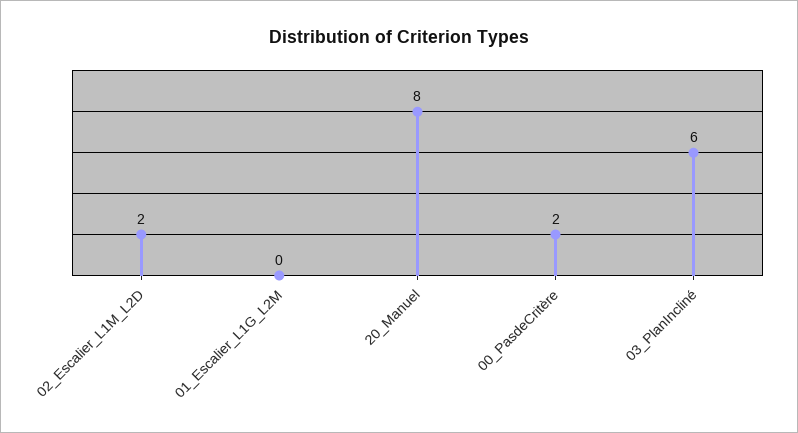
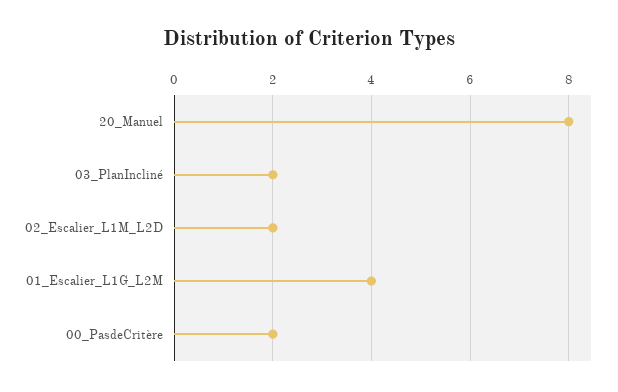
01_Escalier_L1G_L2M: 0 -> 4
03_PlanIncliné: 6 -> 2

